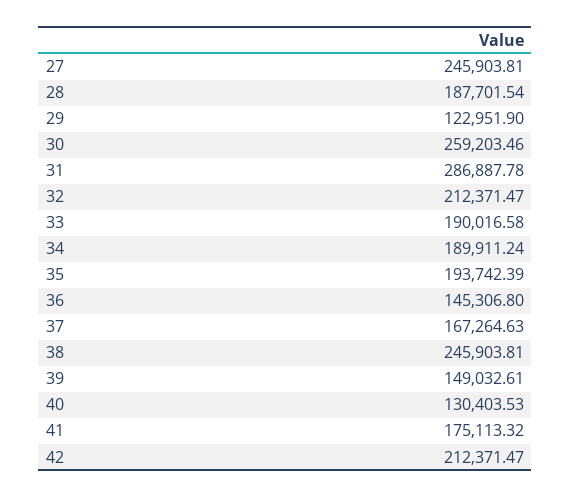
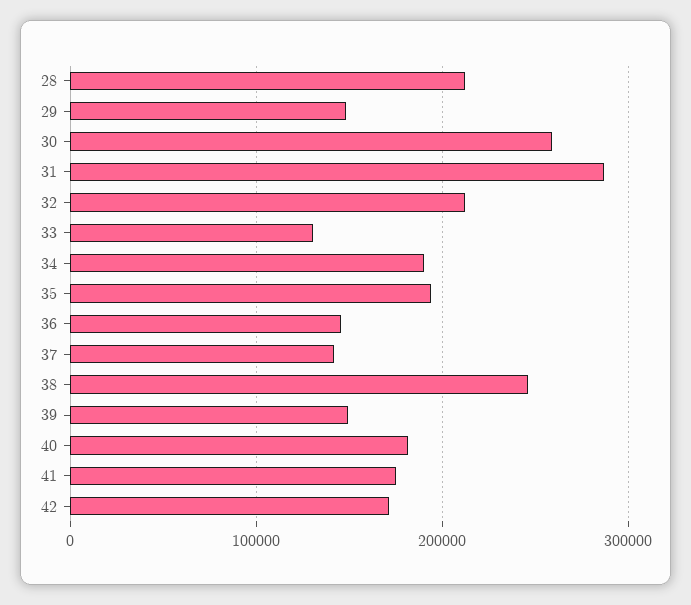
27: 245903.81 -> none
28: 187701.54 -> 210000
29: 122951.9 -> 150000
33: 190016.58 -> 130000
37: 167264.63 -> 140000
40: 130403.53 -> 180000
42: 212371.47 -> 170000

